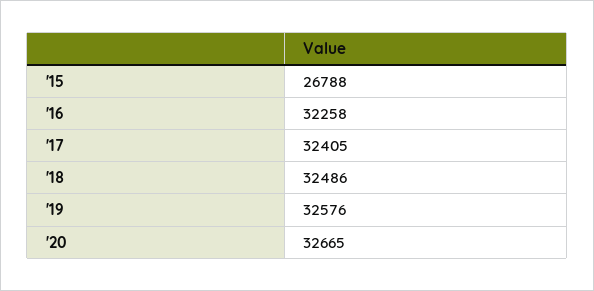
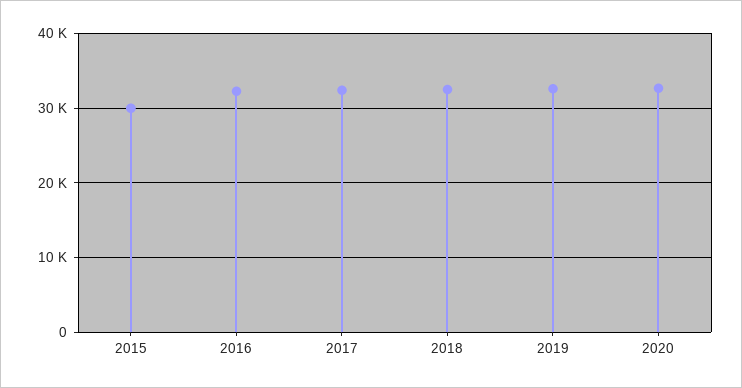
'15: 26788 -> 30000

